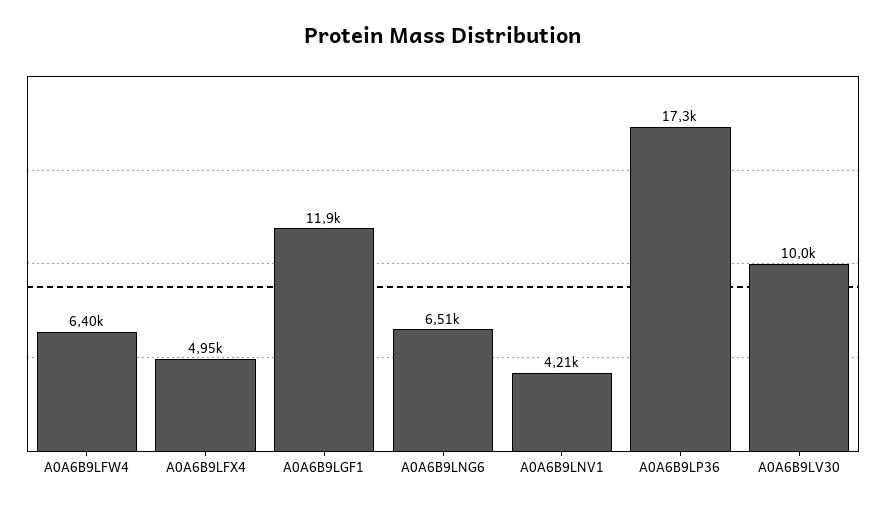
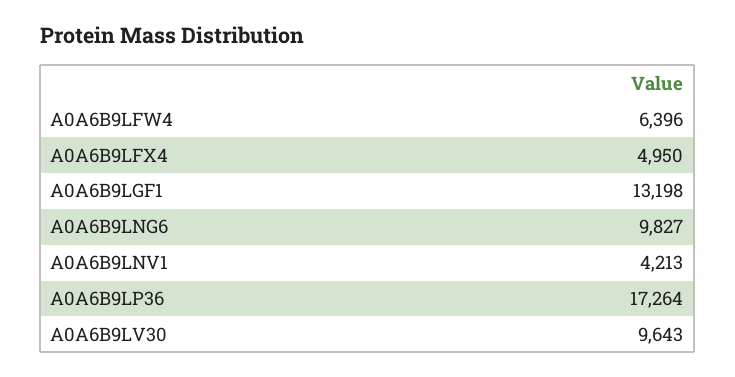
A0A6B9LGF1: 11900 -> 13198
A0A6B9LNG6: 6510 -> 9827
A0A6B9LV30: 10000 -> 9643

